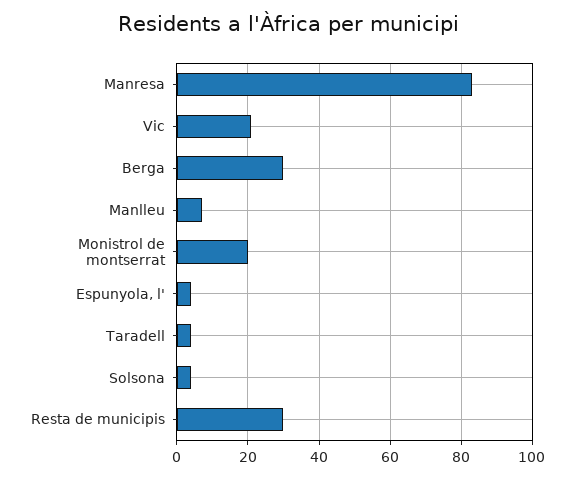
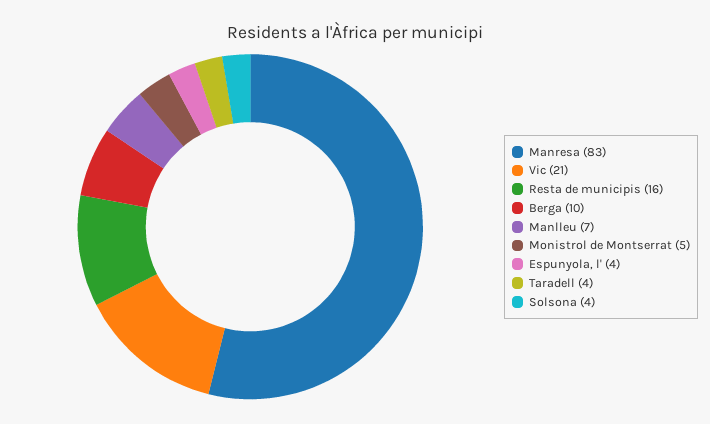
Berga: 30 -> 10
Monistrol de montserrat: 20 -> 5
Resta de municipis: 30 -> 16

